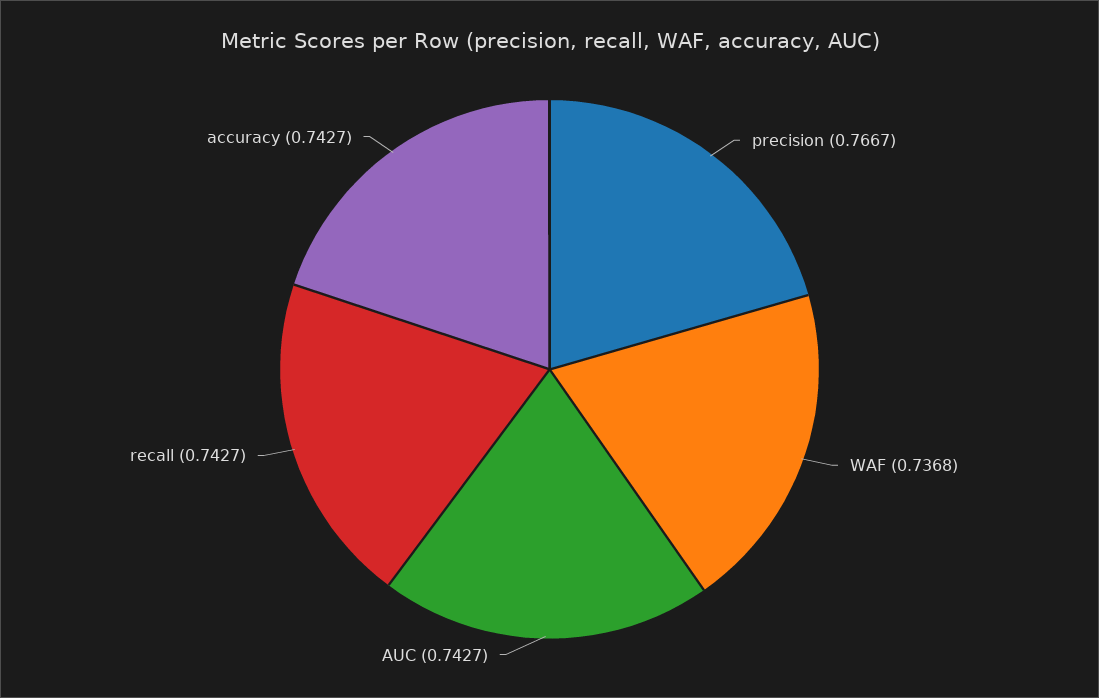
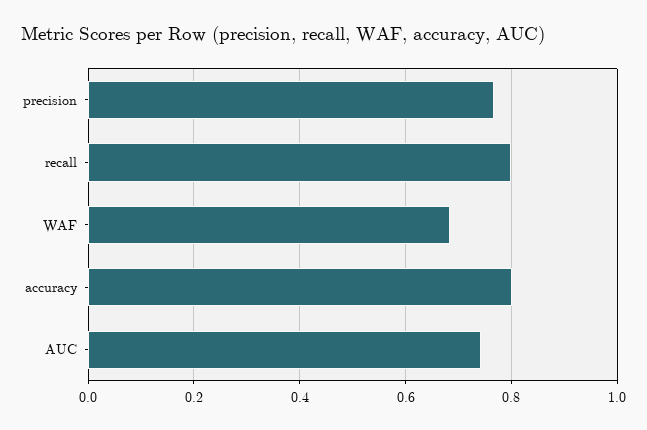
WAF: 0.7368 -> 0.68
recall: 0.7427 -> 0.8
accuracy: 0.7427 -> 0.8

